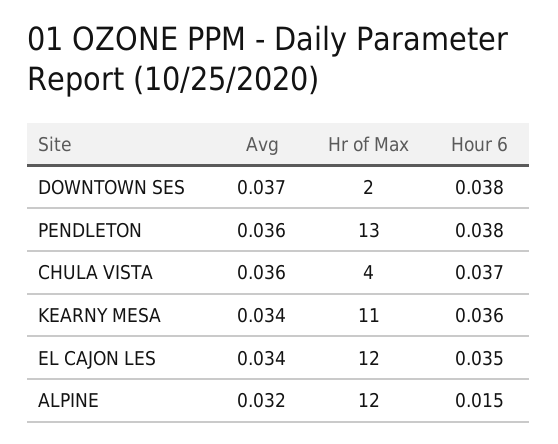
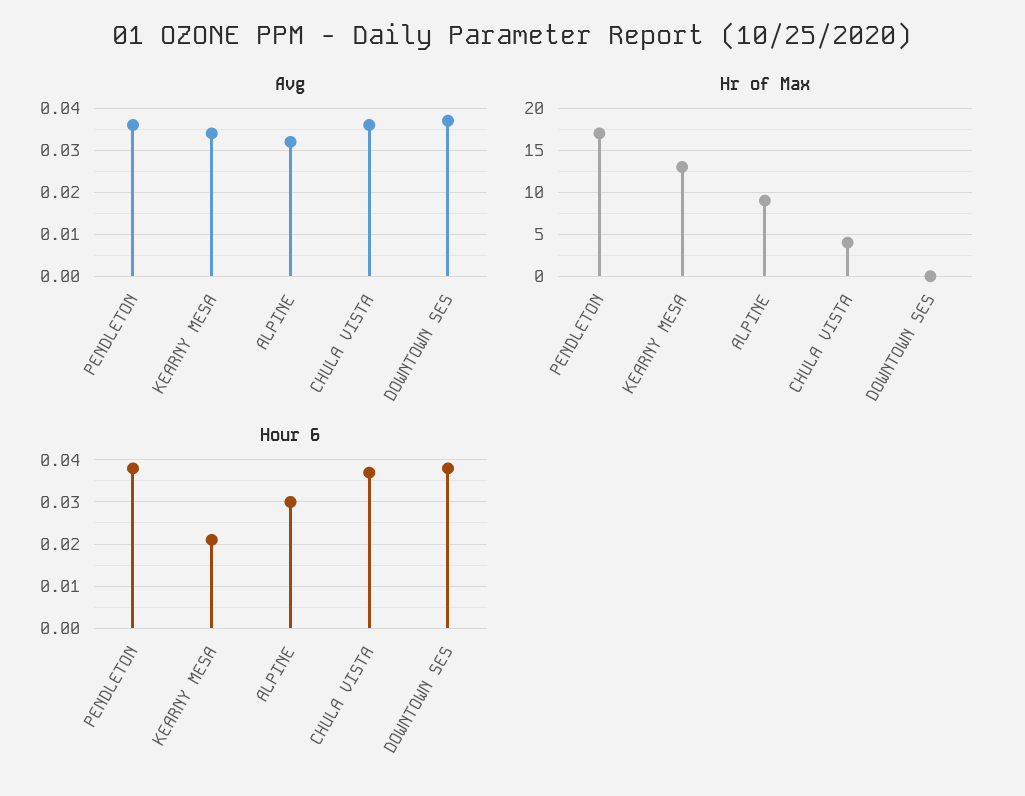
Hr of Max, DOWNTOWN SES: 2 -> 0
Hr of Max, PENDLETON: 13 -> 17
Hr of Max, KEARNY MESA: 11 -> 13
Hour 6, KEARNY MESA: 0.036 -> 0.02
Avg, EL CAJON LES: 0.034 -> none
Hr of Max, EL CAJON LES: 12 -> none
Hour 6, EL CAJON LES: 0.035 -> none
Hr of Max, ALPINE: 12 -> 9
Hour 6, ALPINE: 0.015 -> 0.03

